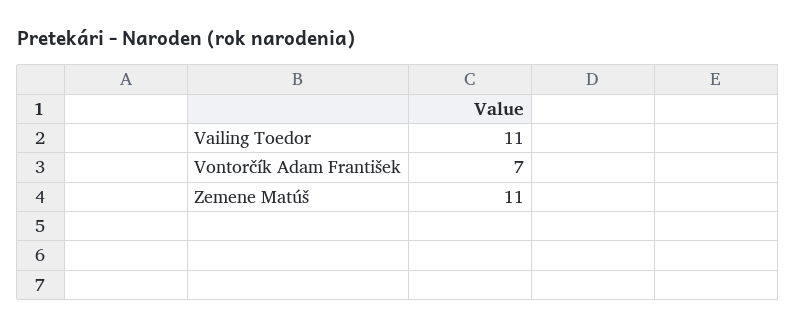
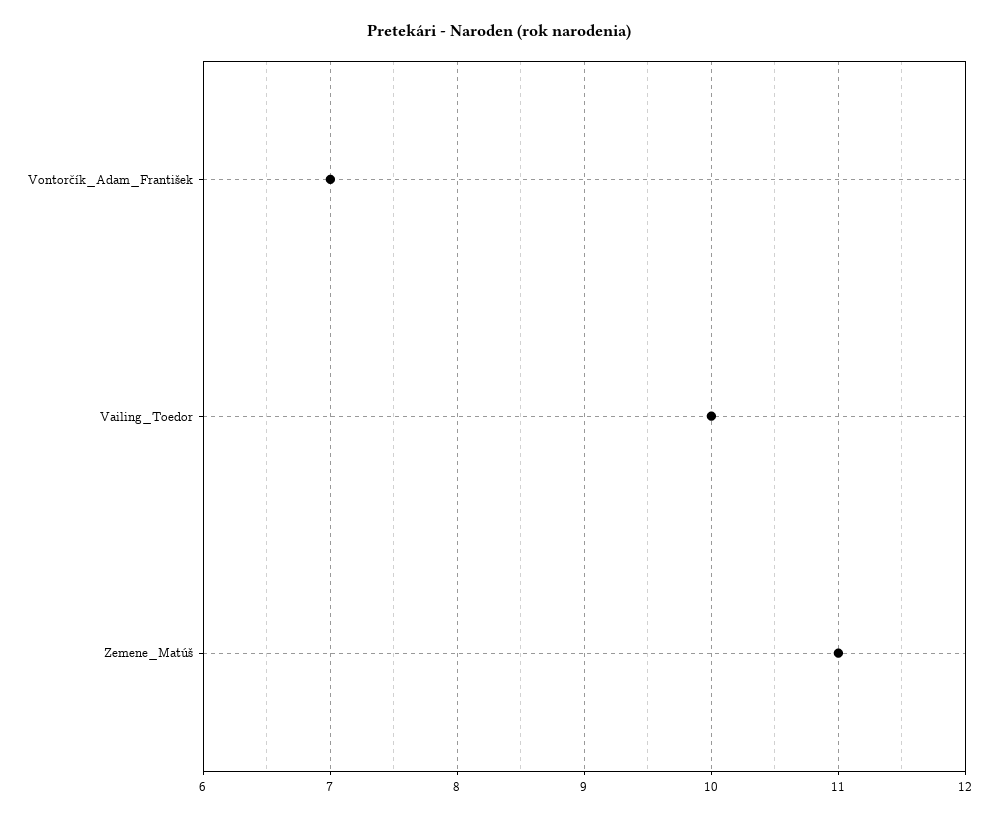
Vailing Toedor: 11 -> 10

